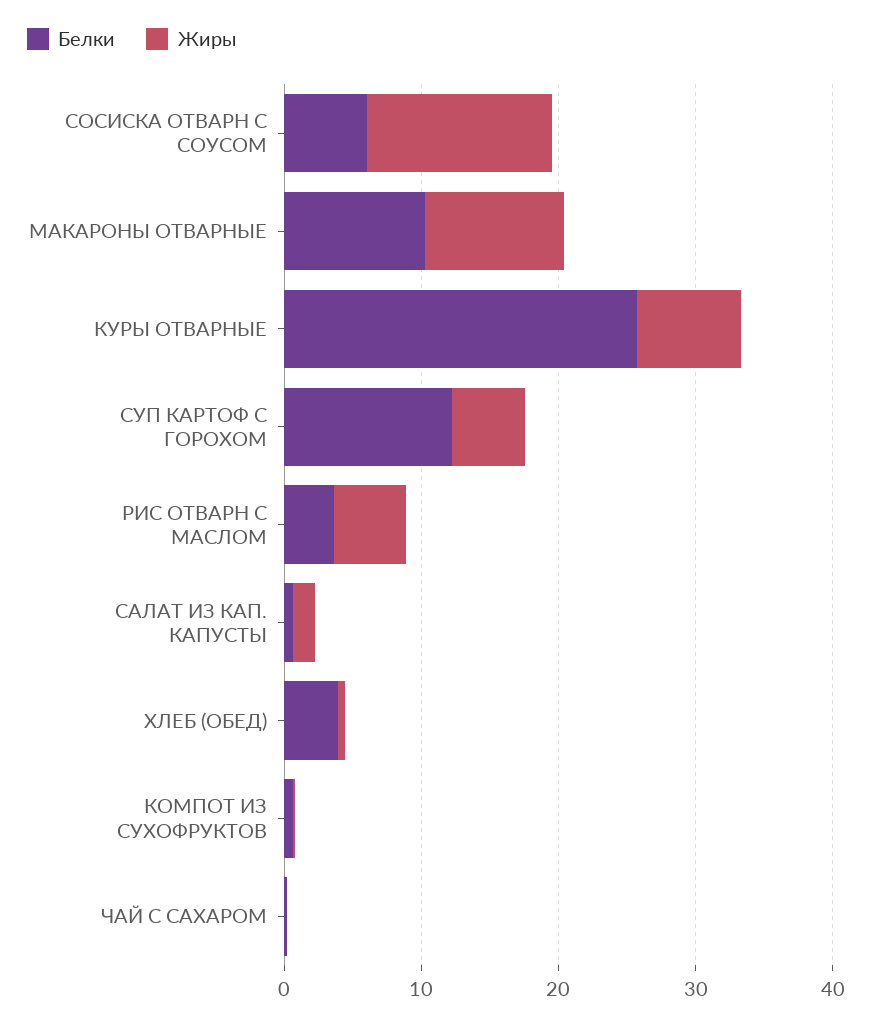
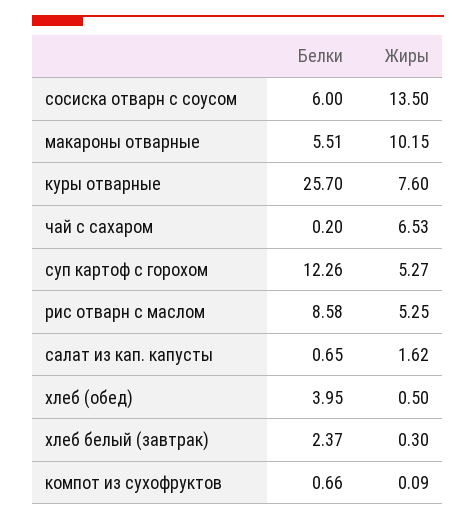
Белки, МАКАРОНЫ ОТВАРНЫЕ: 10 -> 5.51
Белки, РИС ОТВАРН С МАСЛОМ: 4 -> 8.58
Жиры, ЧАЙ С САХАРОМ: 0 -> 6.53
Белки, хлеб белый (завтрак): none -> 2.37
Жиры, хлеб белый (завтрак): none -> 0.3

